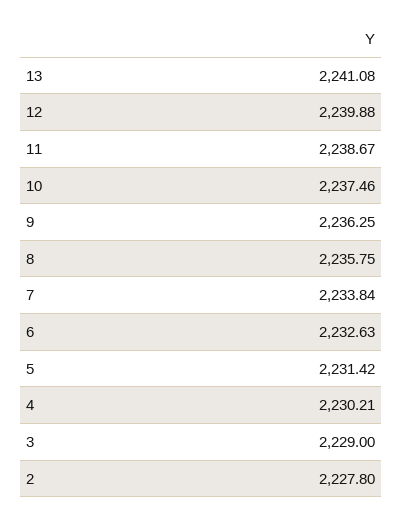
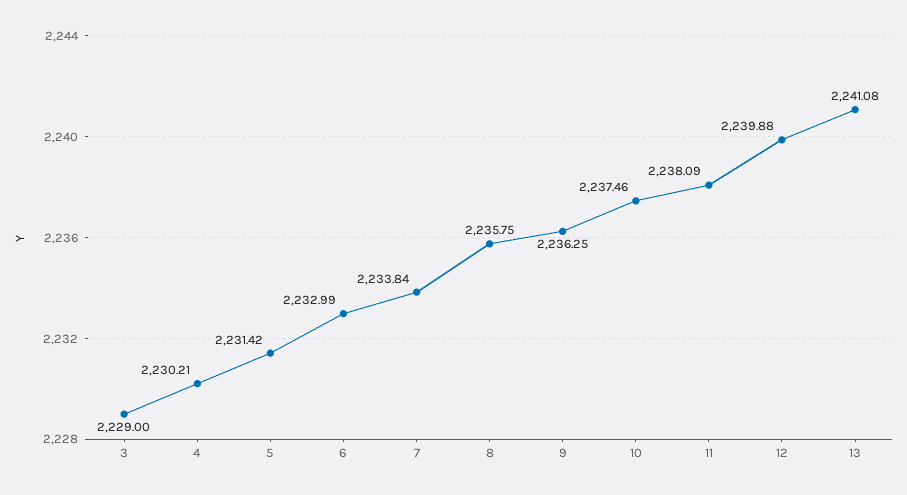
11: 2238.67 -> 2238.09
6: 2232.63 -> 2232.99
2: 2227.8 -> none

